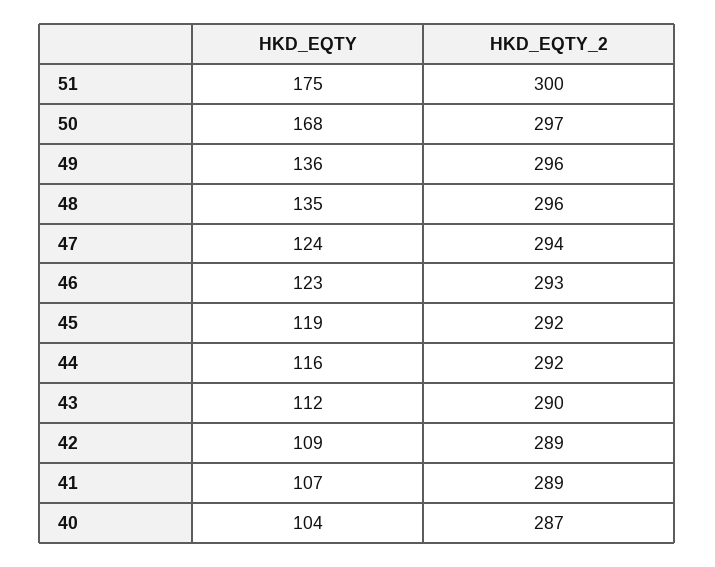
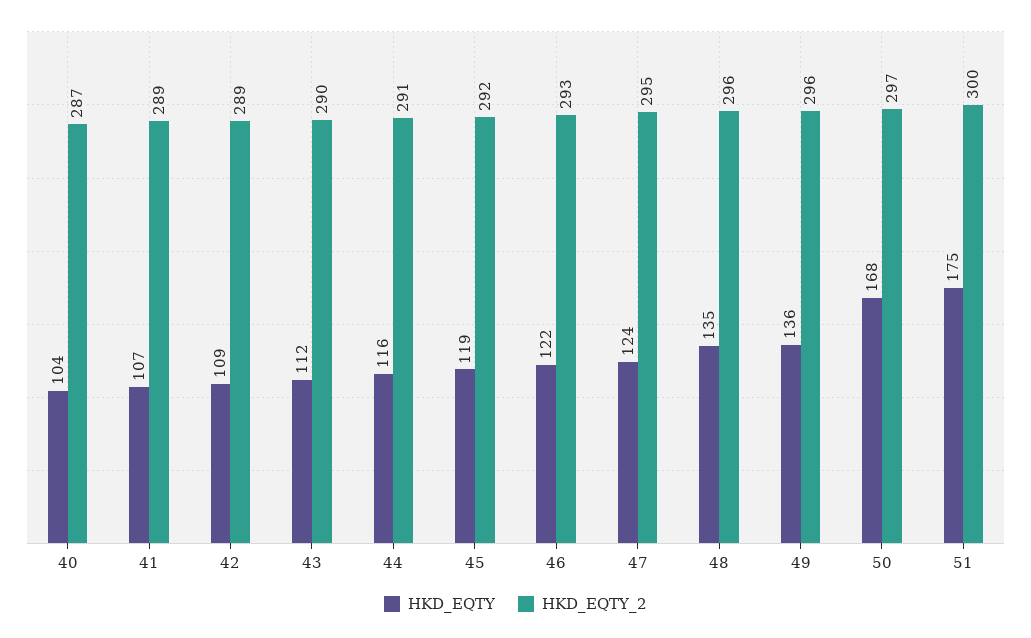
HKD_EQTY_2, 47: 294 -> 295
HKD_EQTY, 46: 123 -> 122
HKD_EQTY_2, 44: 292 -> 291

